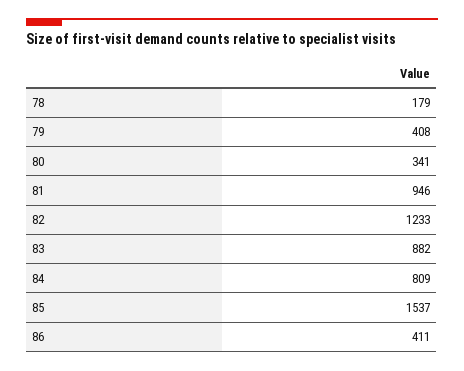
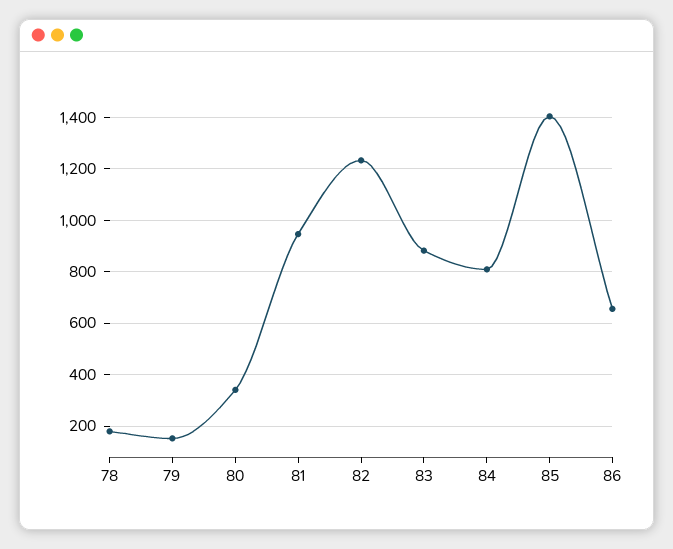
79: 408 -> 150
85: 1537 -> 1400
86: 411 -> 650

